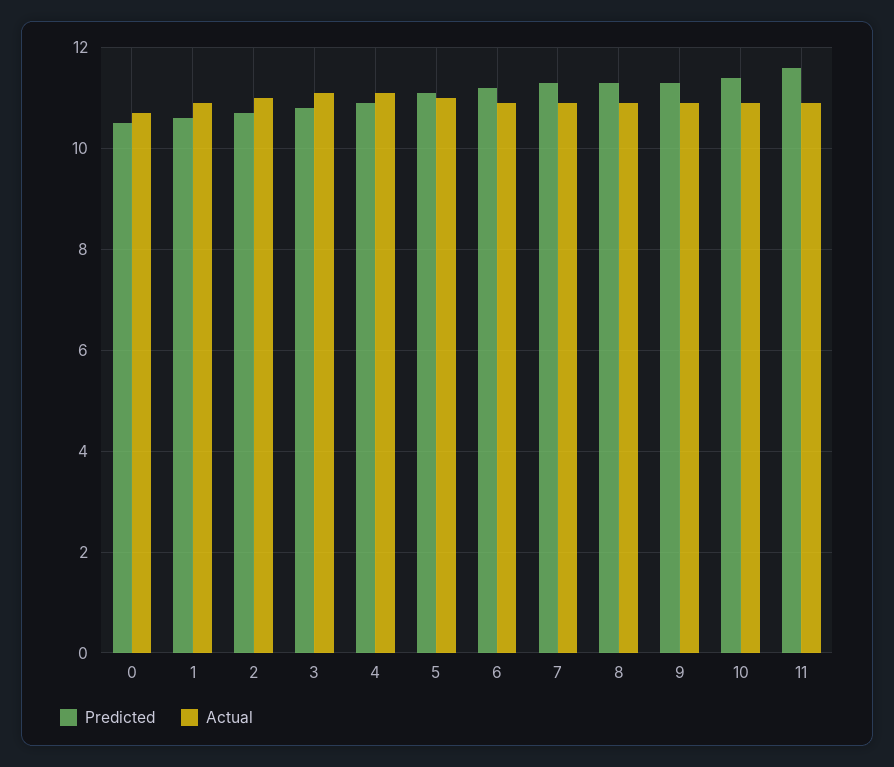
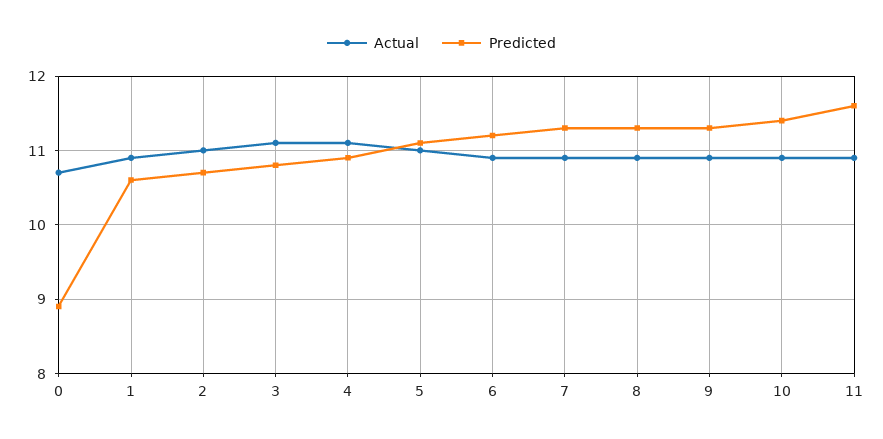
Predicted, 0: 10.5 -> 8.9

